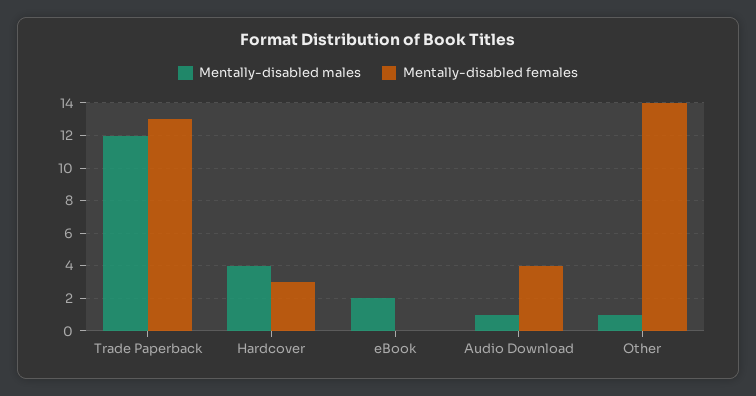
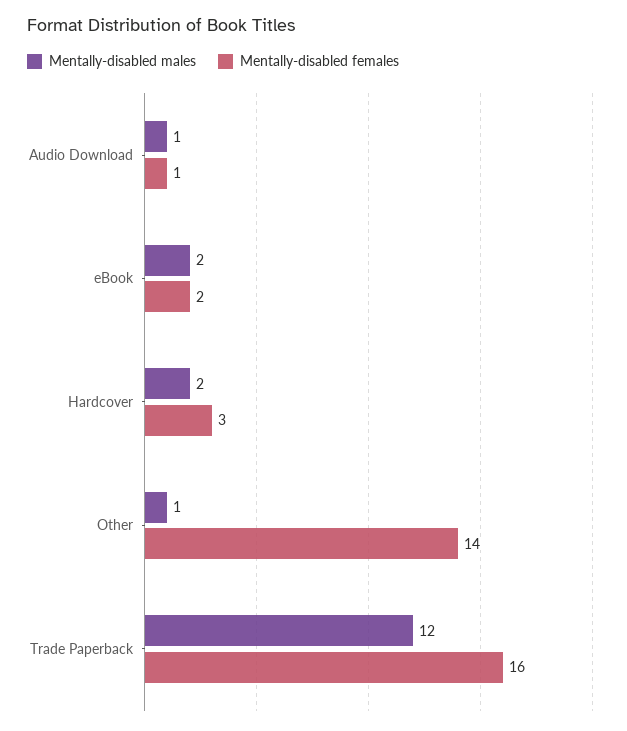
Mentally-disabled females, Trade Paperback: 13 -> 16
Mentally-disabled males, Hardcover: 4 -> 2
Mentally-disabled females, eBook: 0 -> 2
Mentally-disabled females, Audio Download: 4 -> 1

